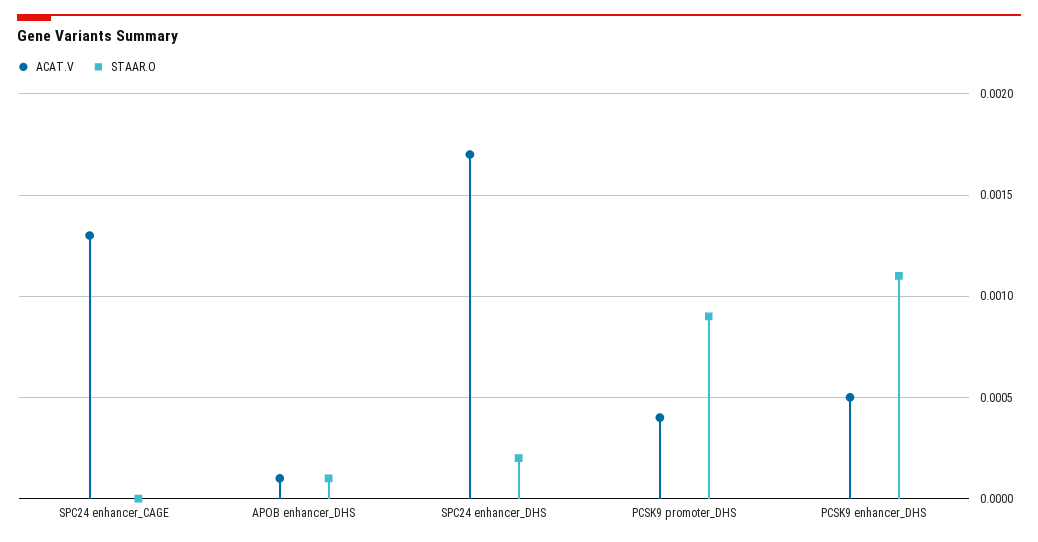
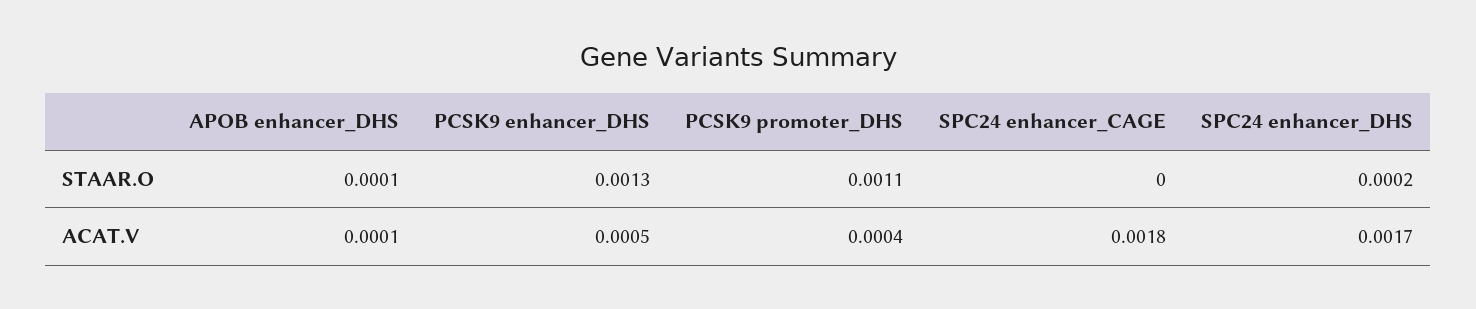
ACAT.V, SPC24 enhancer_CAGE: 0.0013 -> 0.0018
STAAR.O, PCSK9 promoter_DHS: 0.0009 -> 0.0011
STAAR.O, PCSK9 enhancer_DHS: 0.0011 -> 0.0013

